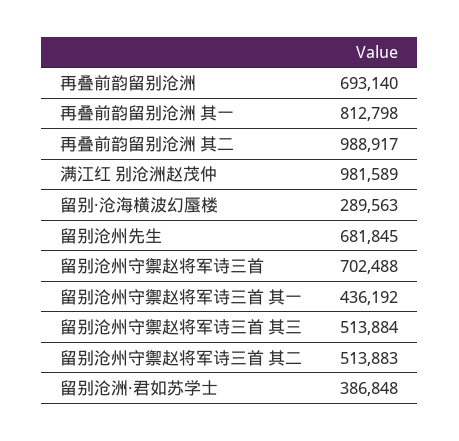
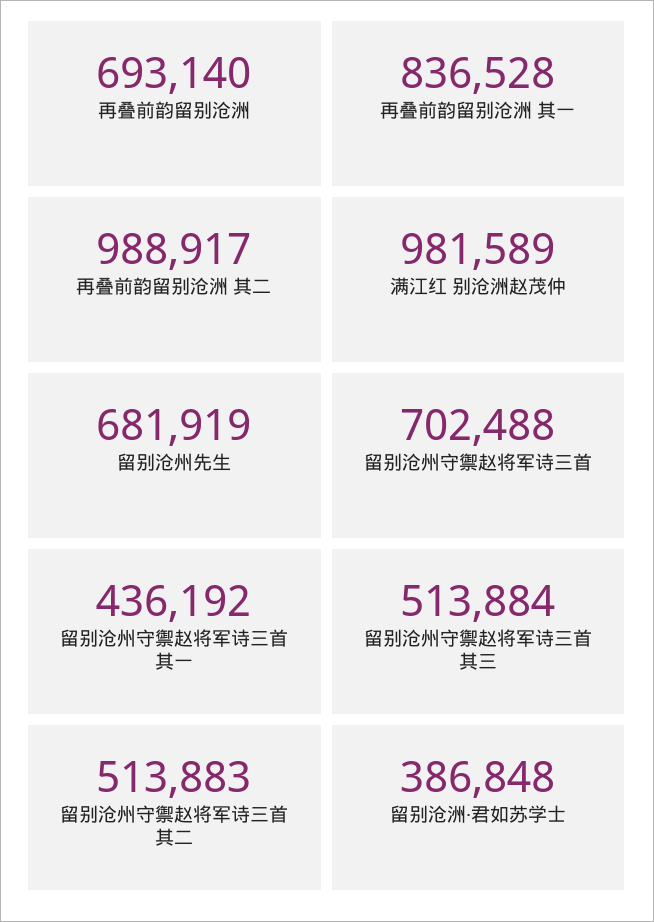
再叠前韵留别沧洲 其一: 812798 -> 836528
留别·沧海横波幻蜃楼: 289563 -> none
留别沧州先生: 681845 -> 681919

